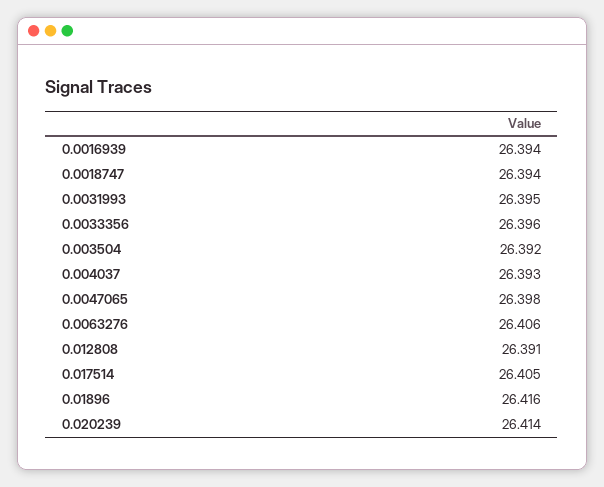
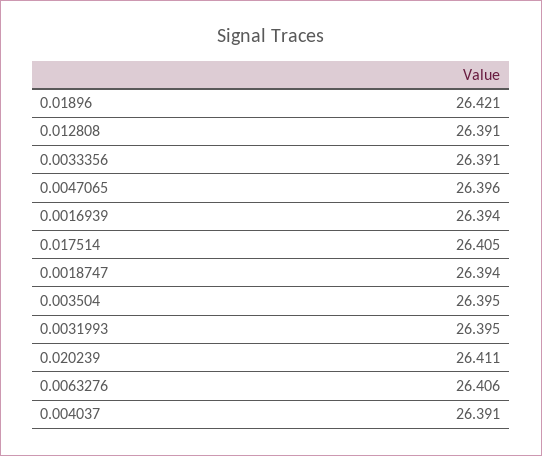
0.0033356: 26.396 -> 26.391
0.003504: 26.392 -> 26.395
0.004037: 26.393 -> 26.391
0.0047065: 26.398 -> 26.396
0.01896: 26.416 -> 26.421
0.020239: 26.414 -> 26.411

